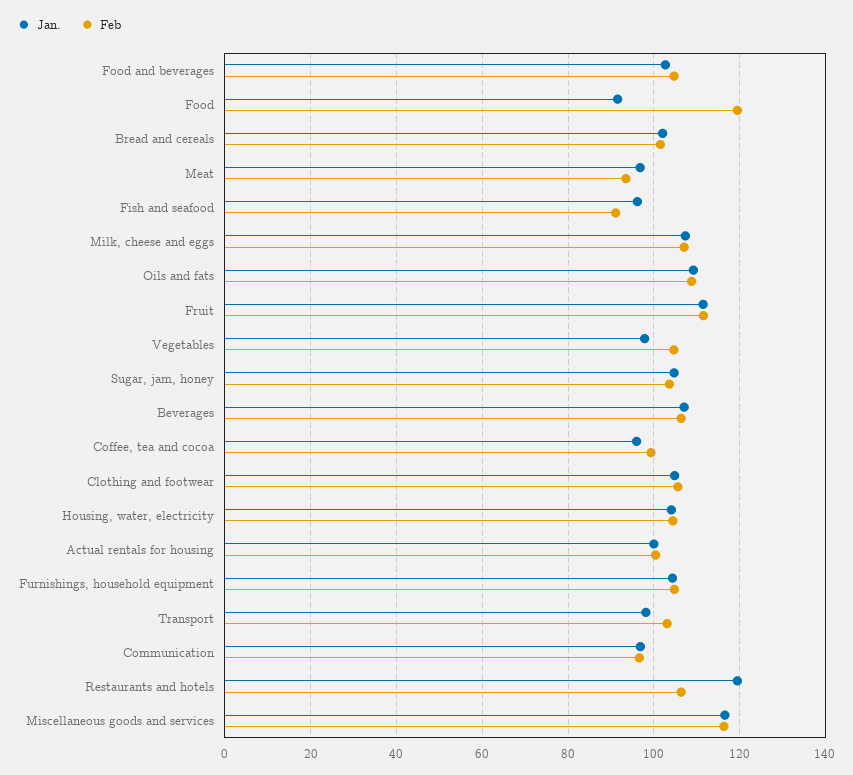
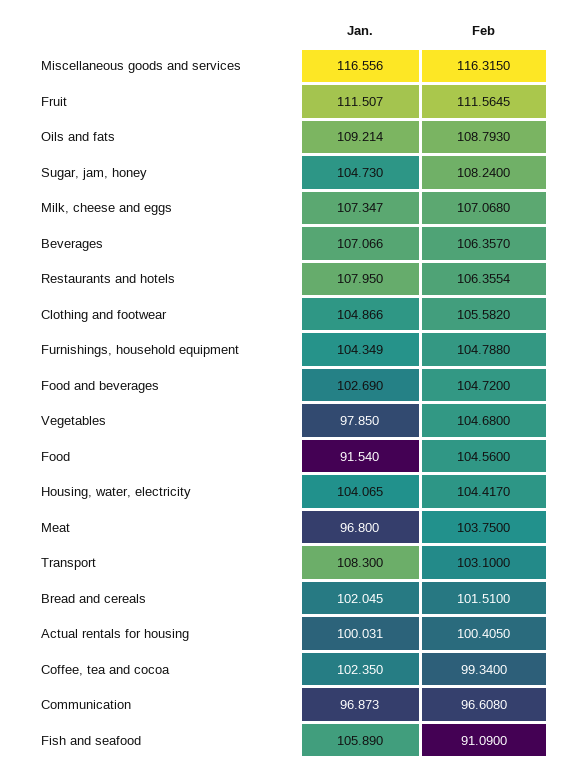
Feb, Food: 120 -> 104.56
Feb, Meat: 94 -> 103.75
Jan., Fish and seafood: 96 -> 105.89
Feb, Sugar, jam, honey: 104 -> 108.24
Jan., Coffee, tea and cocoa: 96 -> 102.35
Jan., Transport: 98 -> 108.3
Jan., Restaurants and hotels: 120 -> 107.95

